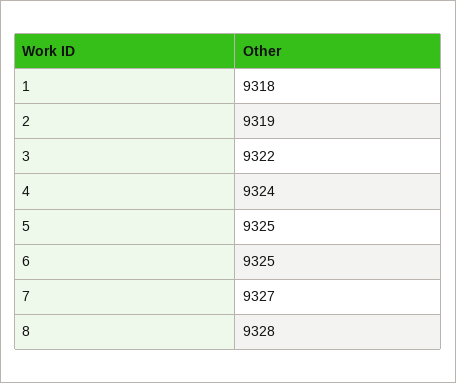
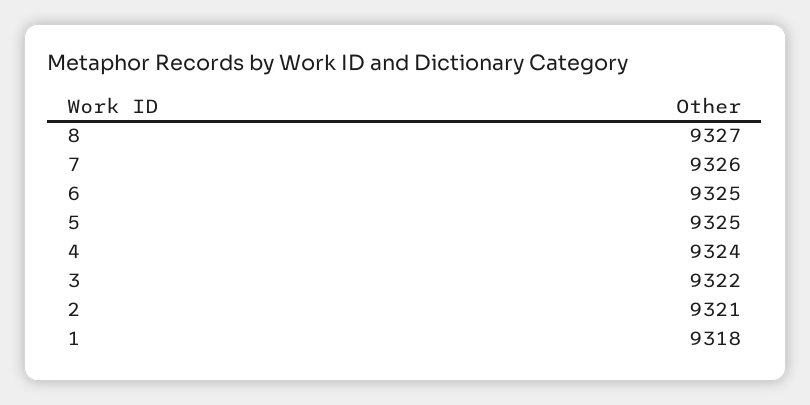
2: 9319 -> 9321
7: 9327 -> 9326
8: 9328 -> 9327

